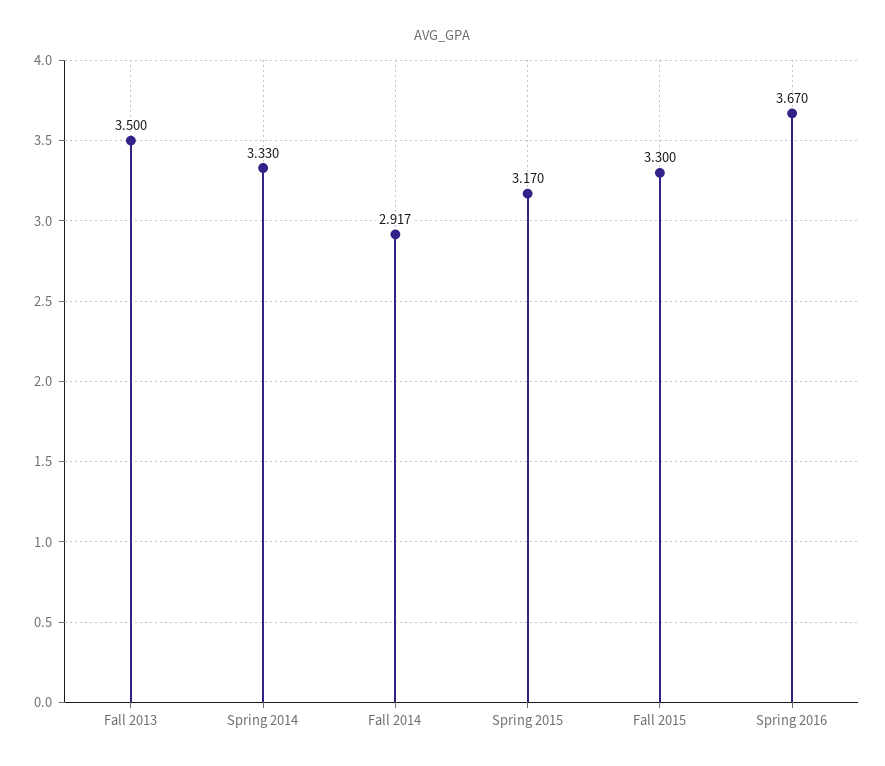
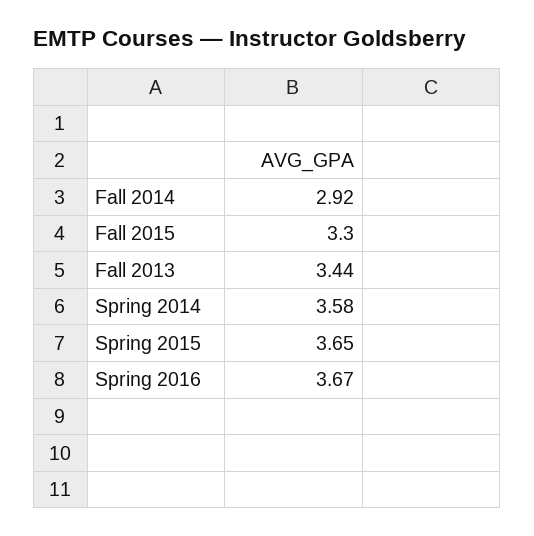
Fall 2013: 3.5 -> 3.44
Spring 2014: 3.33 -> 3.58
Spring 2015: 3.17 -> 3.65

